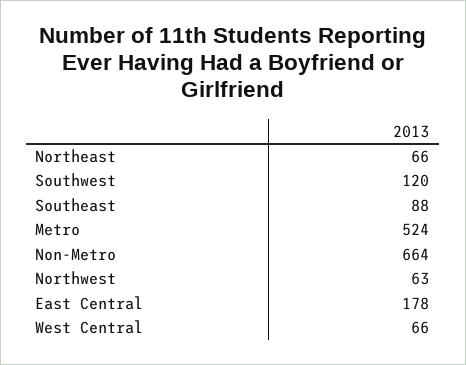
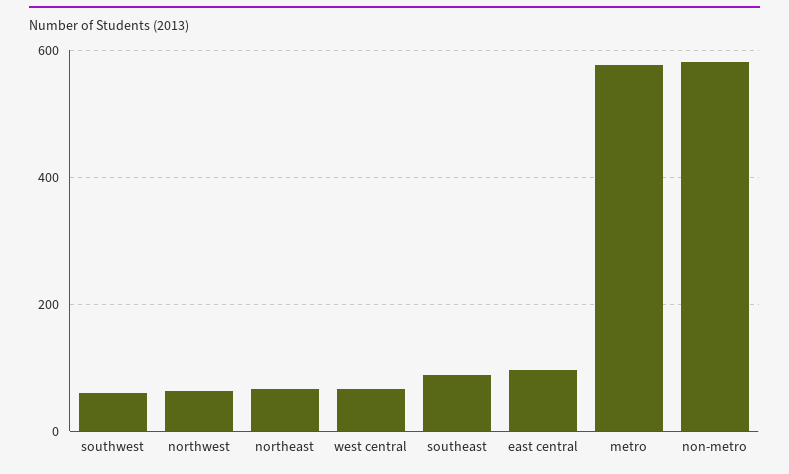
Southwest: 120 -> 60
Metro: 524 -> 580
Non-Metro: 664 -> 580
East Central: 178 -> 100

